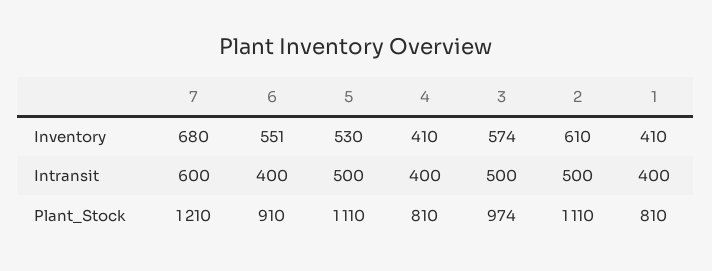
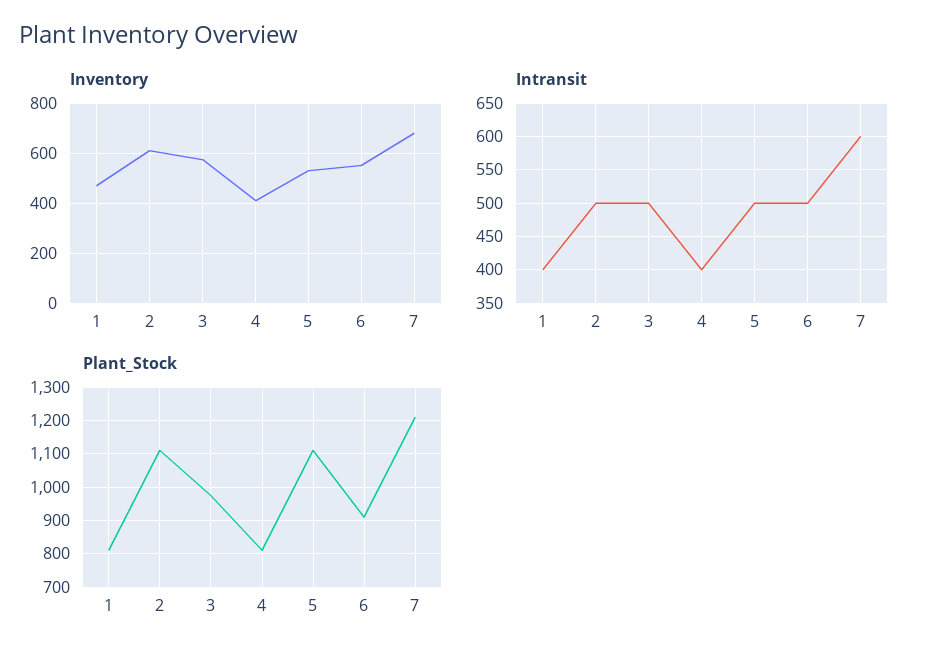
Inventory, 1: 410 -> 475
Intransit, 6: 400 -> 500

